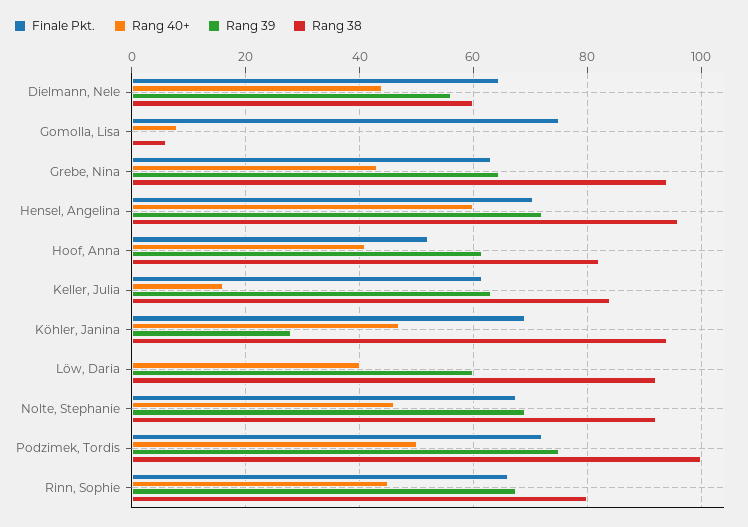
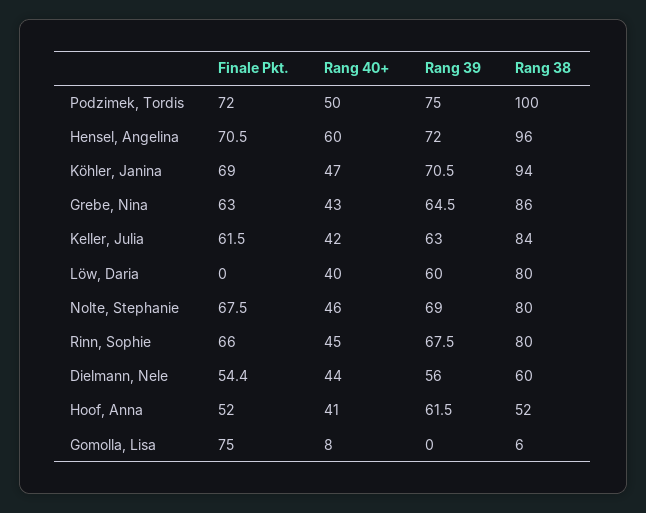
Finale Pkt., Dielmann, Nele: 64 -> 54.4
Rang 38, Grebe, Nina: 94 -> 86
Rang 38, Hoof, Anna: 82 -> 52
Rang 40+, Keller, Julia: 16 -> 42
Rang 39, Köhler, Janina: 28 -> 70.5
Rang 38, Löw, Daria: 92 -> 80
Rang 38, Nolte, Stephanie: 92 -> 80

